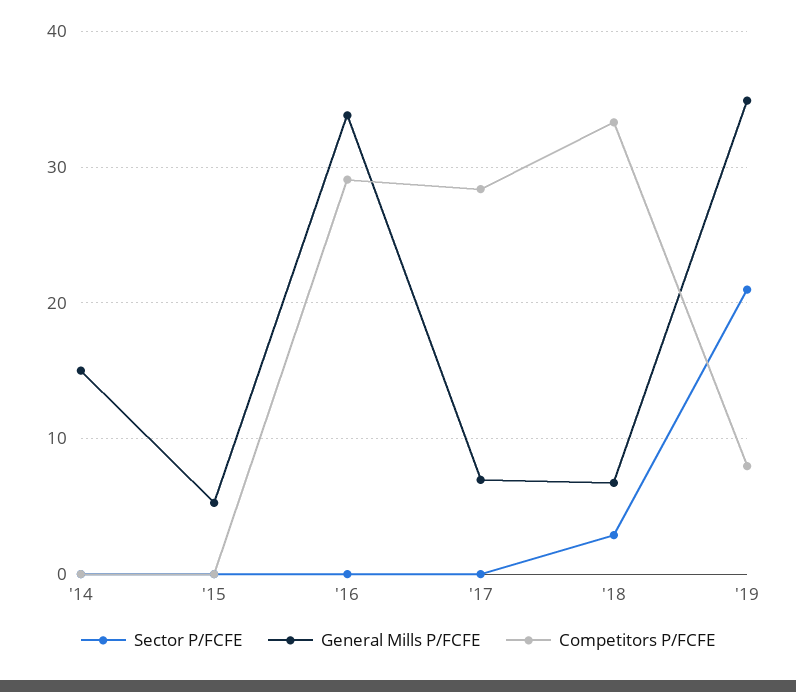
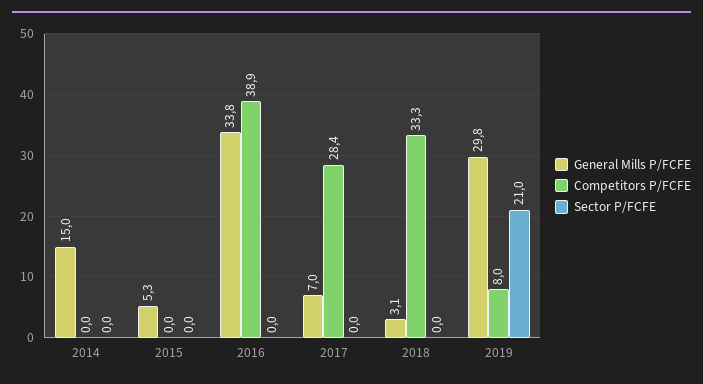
Competitors P/FCFE, '16: 29 -> 38.9
Sector P/FCFE, '18: 3 -> 0
General Mills P/FCFE, '18: 7 -> 3.1
General Mills P/FCFE, '19: 35 -> 29.8

